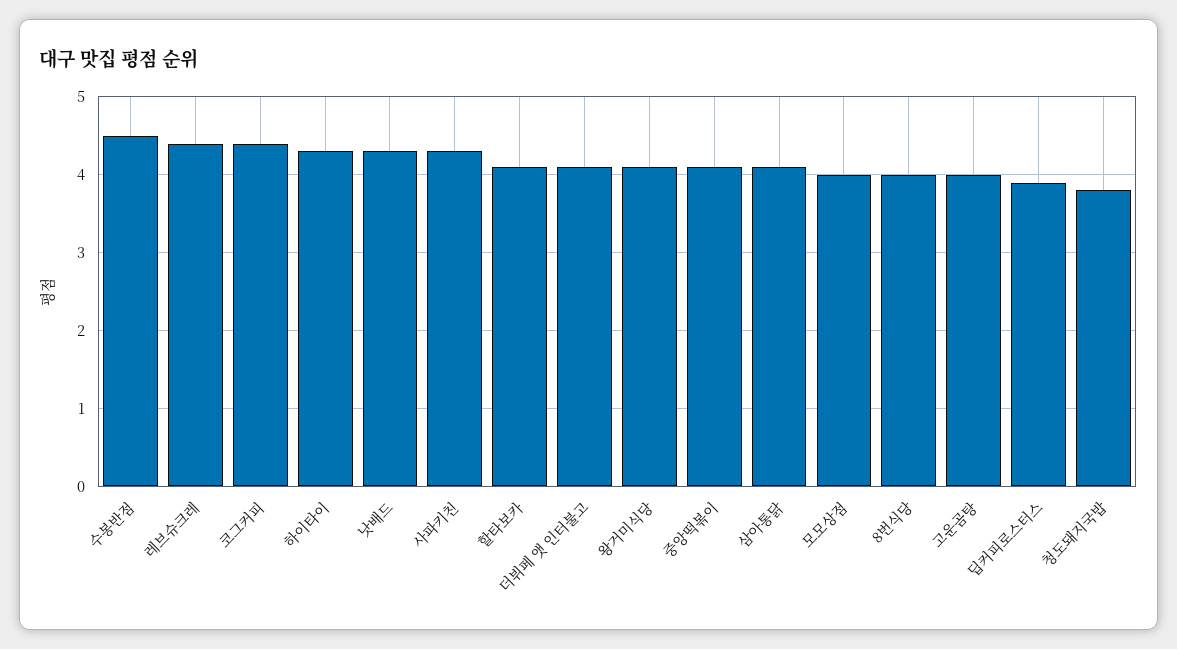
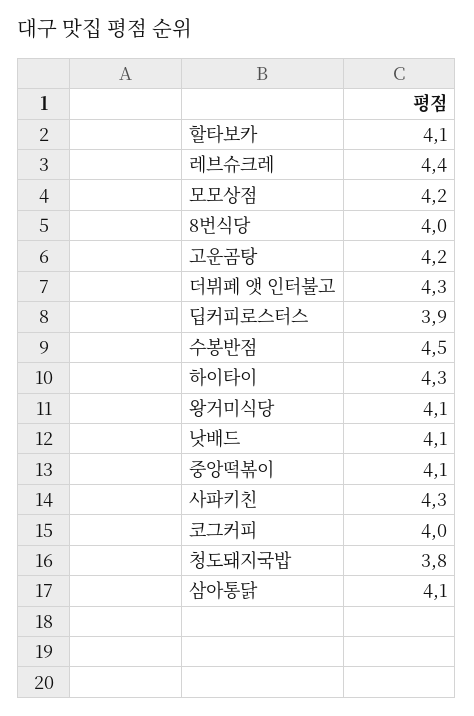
코그커피: 4.4 -> 4
낫배드: 4.3 -> 4.1
더뷔페 앳 인터불고: 4.1 -> 4.3
모모상점: 4 -> 4.2
고운곰탕: 4 -> 4.2

